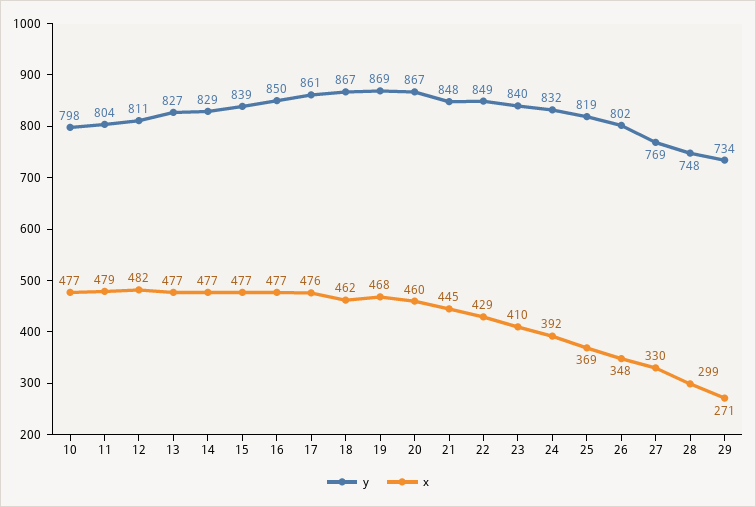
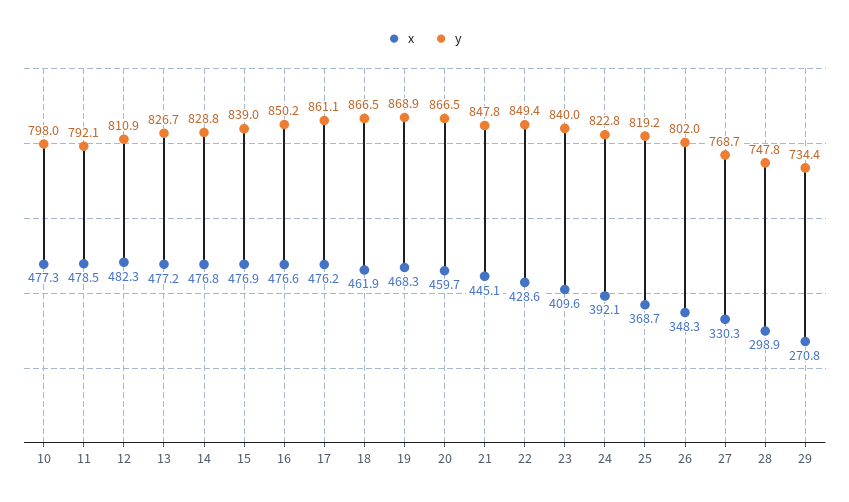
y, 11: 804 -> 792.1
y, 24: 832 -> 822.8

